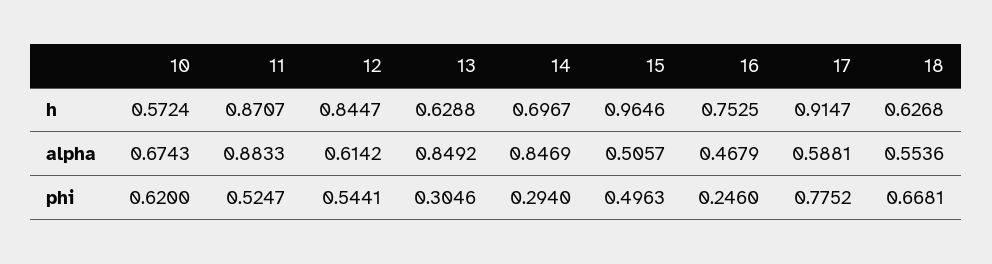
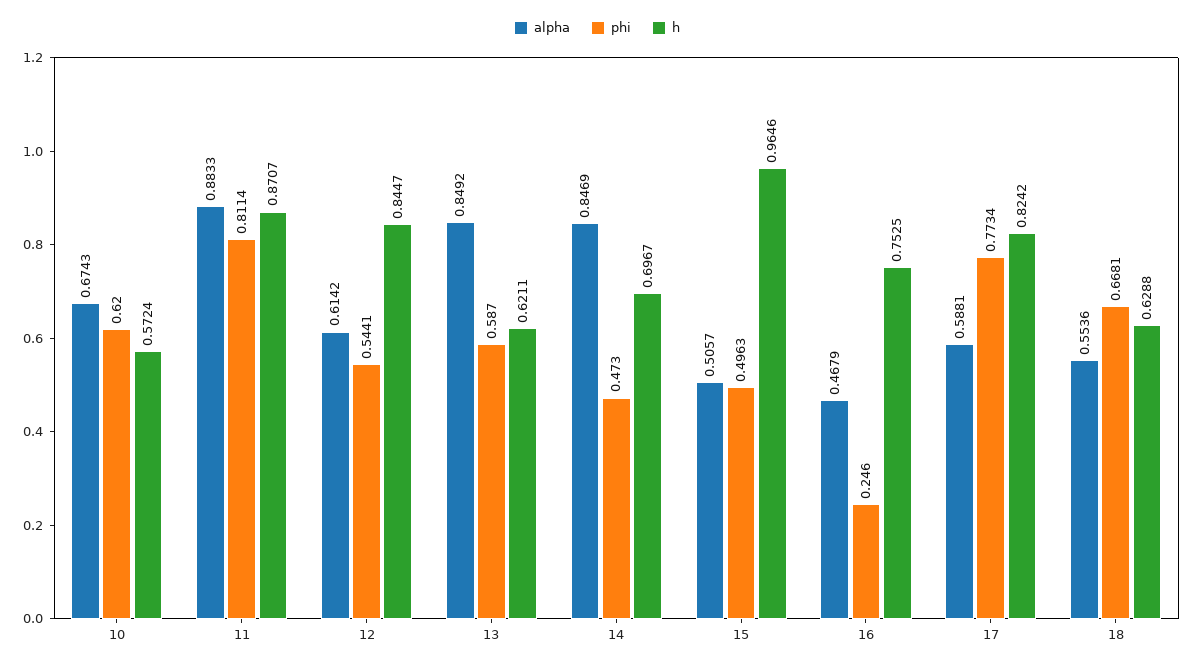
h, 13: 0.6288 -> 0.6211
h, 17: 0.9147 -> 0.8242
h, 18: 0.6268 -> 0.6288
phi, 11: 0.5247 -> 0.8114
phi, 13: 0.3046 -> 0.587
phi, 14: 0.294 -> 0.473
phi, 17: 0.7752 -> 0.7734

